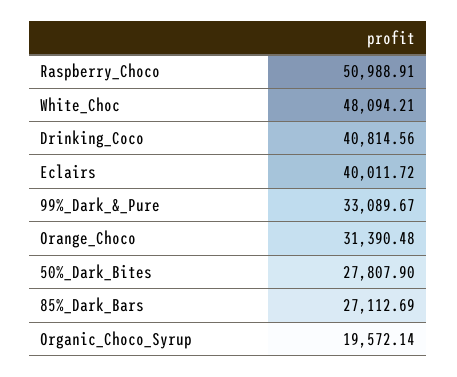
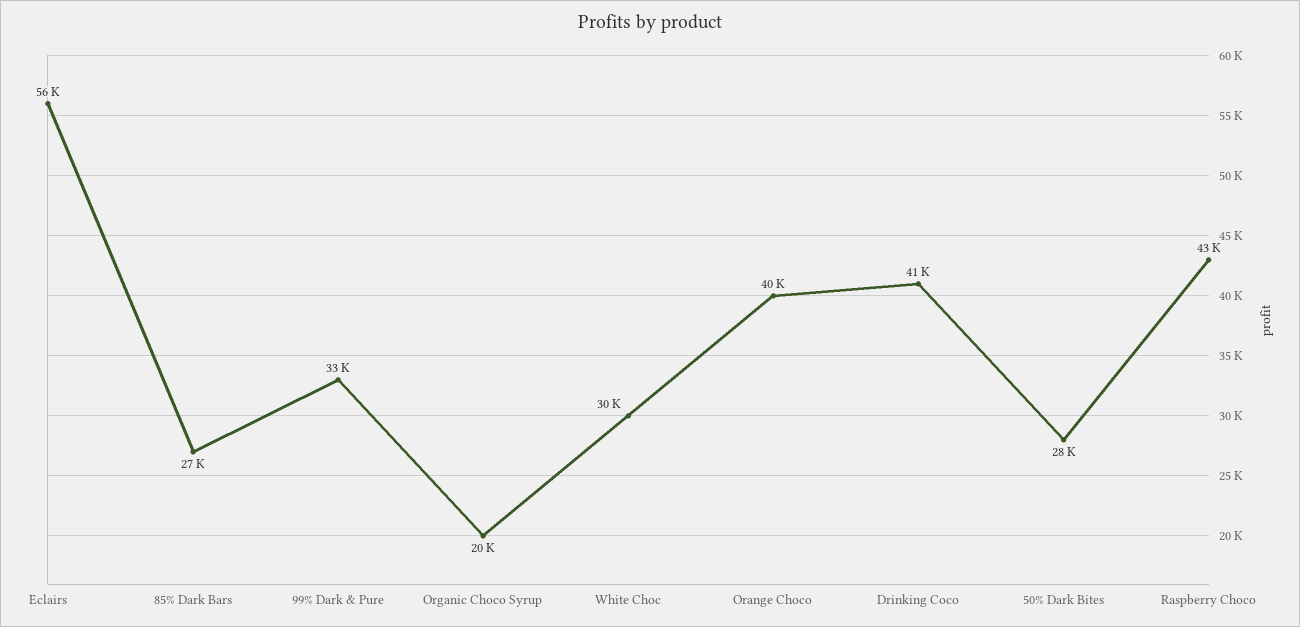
Raspberry_Choco: 50988.91 -> 43000
White_Choc: 48094.21 -> 30000
Eclairs: 40011.72 -> 56000
Orange_Choco: 31390.48 -> 40000

